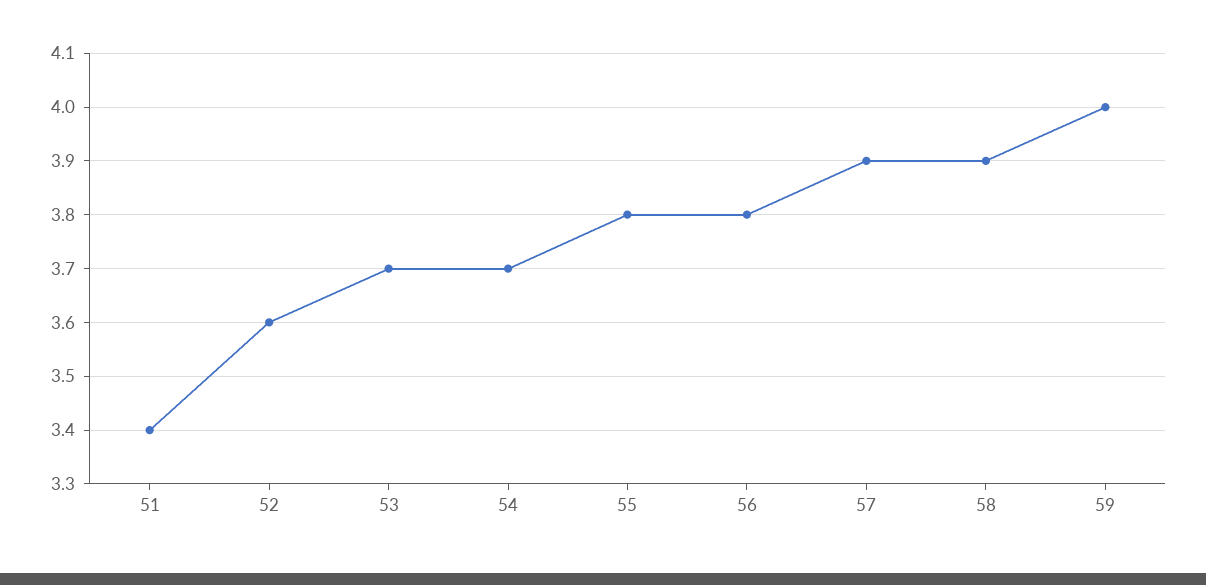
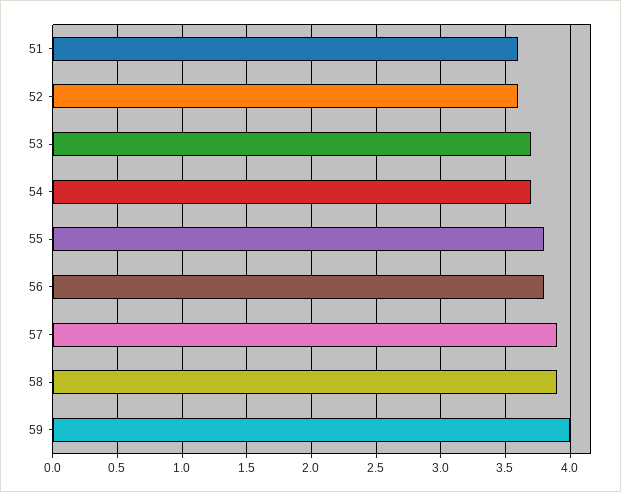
51: 3.4 -> 3.6

